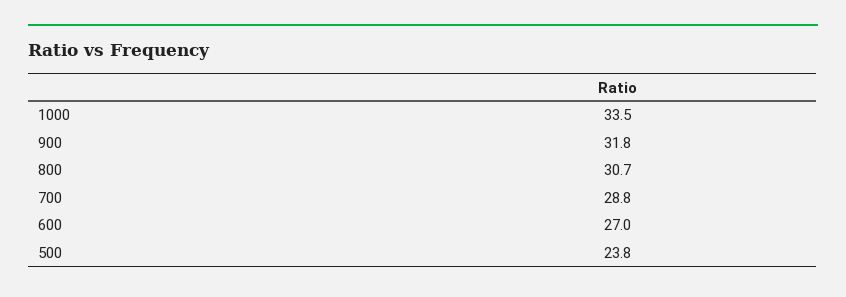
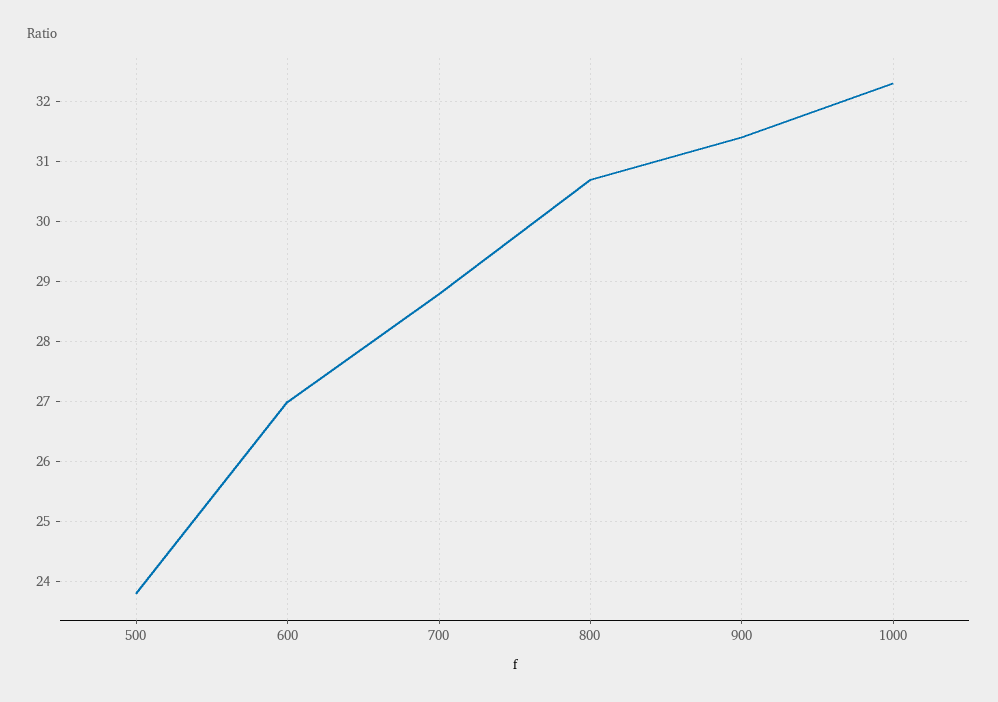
1000: 33.5 -> 32.3
900: 31.8 -> 31.4

